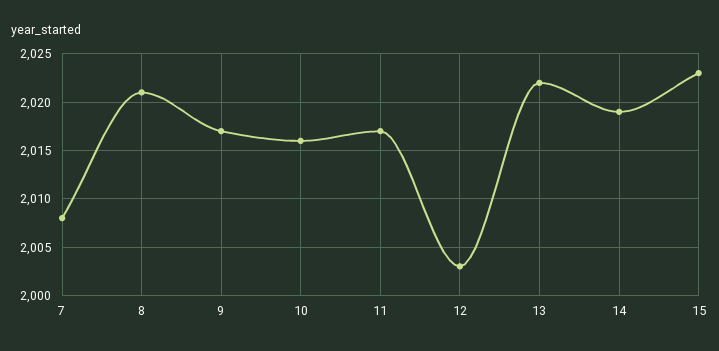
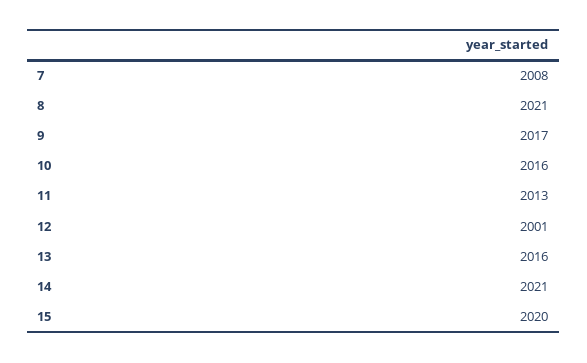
11: 2017 -> 2013
12: 2003 -> 2001
13: 2022 -> 2016
14: 2019 -> 2021
15: 2023 -> 2020

